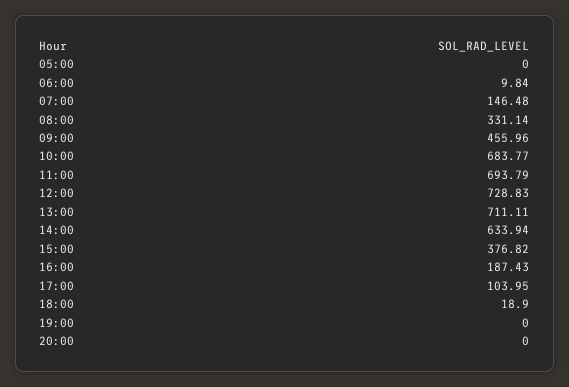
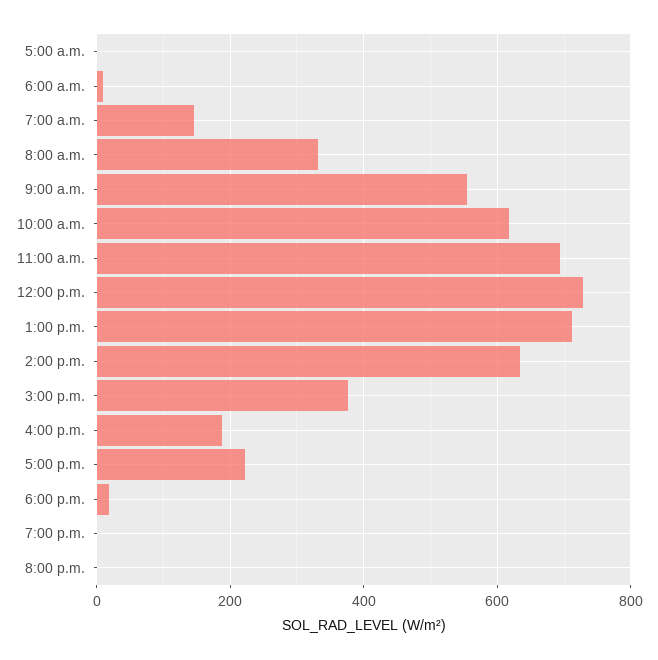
09:00: 455.96 -> 560
10:00: 683.77 -> 620
17:00: 103.95 -> 220

